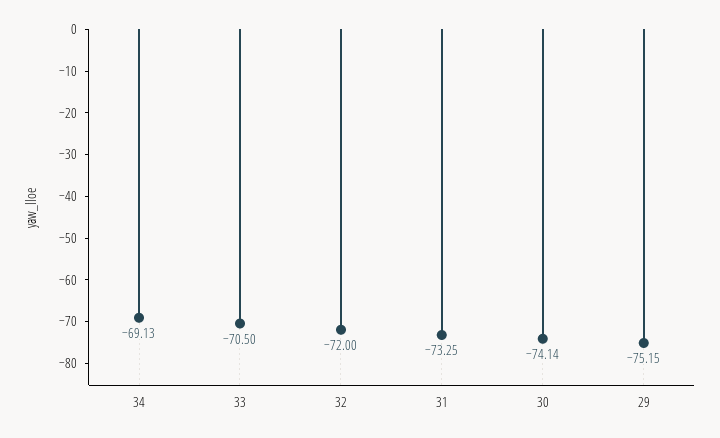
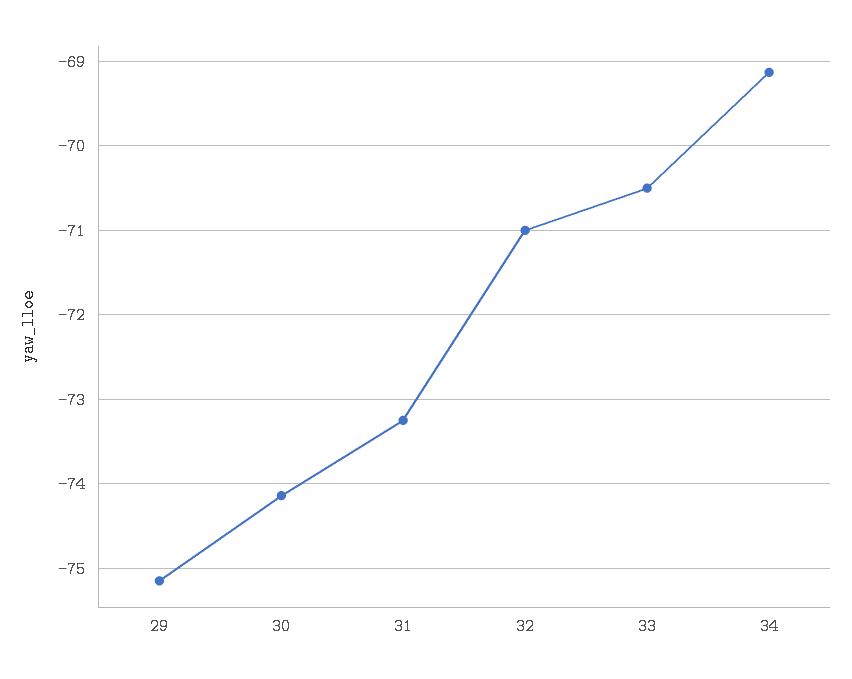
32: -72 -> -71

